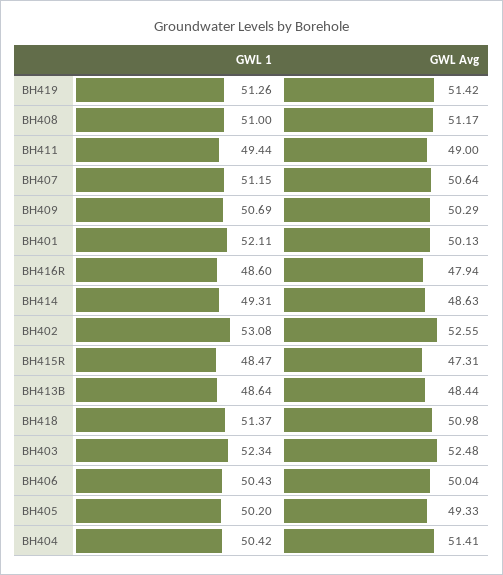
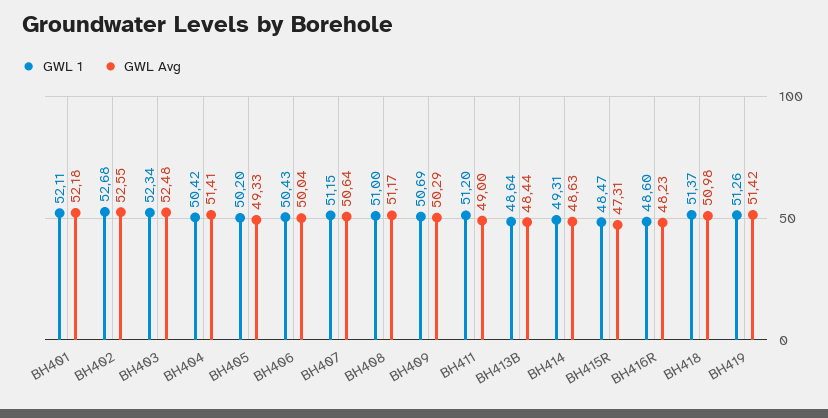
GWL 1, BH411: 49.44 -> 51.2
GWL Avg, BH401: 50.13 -> 52.18
GWL Avg, BH416R: 47.94 -> 48.23
GWL 1, BH402: 53.08 -> 52.68

